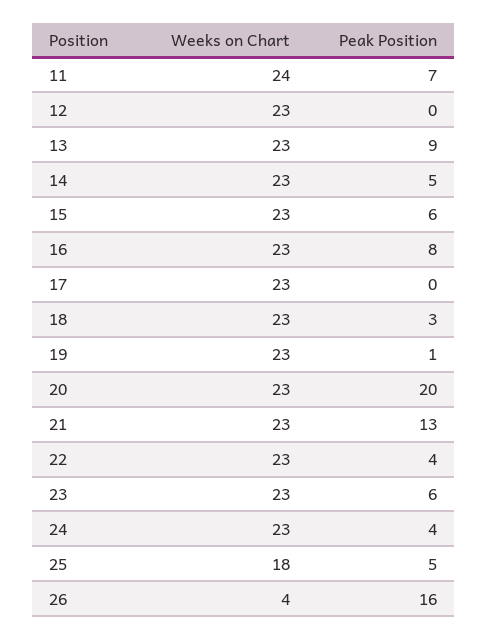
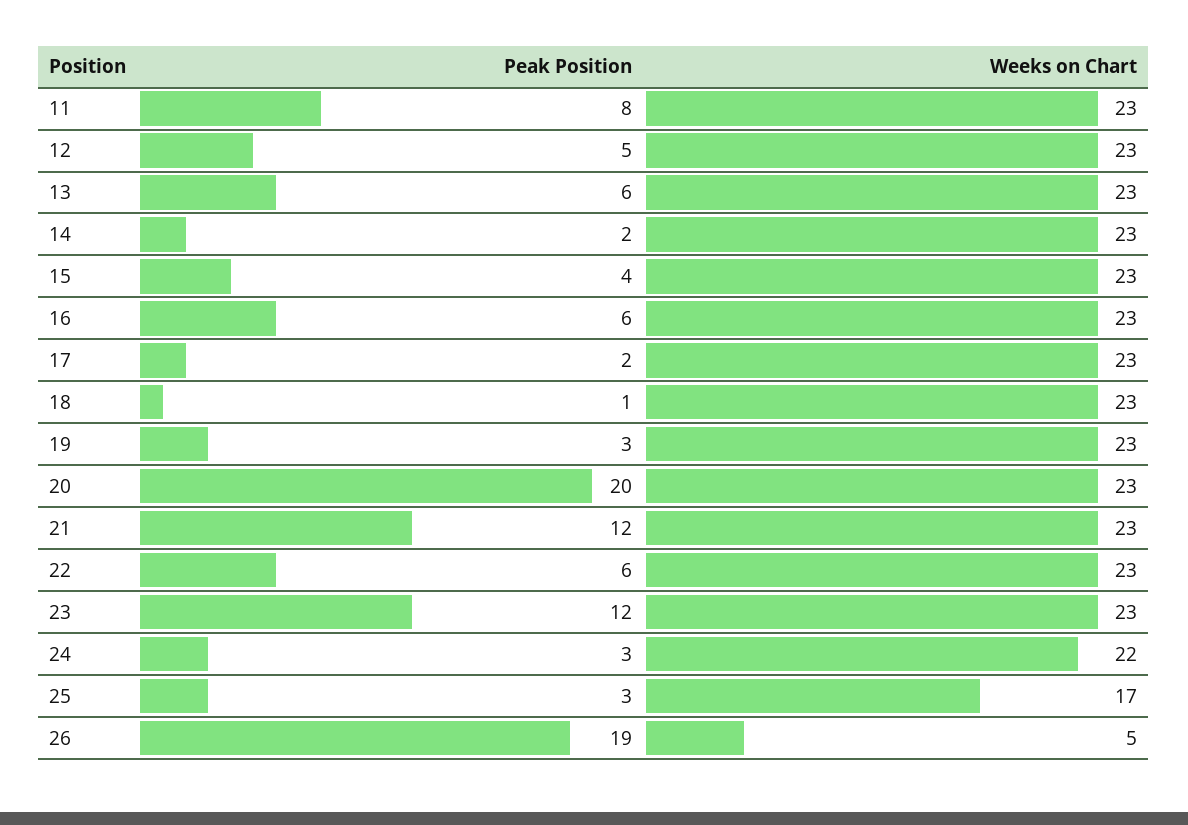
Weeks on Chart, 11: 24 -> 23
Peak Position, 11: 7 -> 8
Peak Position, 12: 0 -> 5
Peak Position, 13: 9 -> 6
Peak Position, 14: 5 -> 2
Peak Position, 15: 6 -> 4
Peak Position, 16: 8 -> 6
Peak Position, 17: 0 -> 2
Peak Position, 18: 3 -> 1
Peak Position, 19: 1 -> 3
Peak Position, 21: 13 -> 12
Peak Position, 22: 4 -> 6
Peak Position, 23: 6 -> 12
Weeks on Chart, 24: 23 -> 22
Peak Position, 24: 4 -> 3
Weeks on Chart, 25: 18 -> 17
Peak Position, 25: 5 -> 3
Weeks on Chart, 26: 4 -> 5
Peak Position, 26: 16 -> 19

